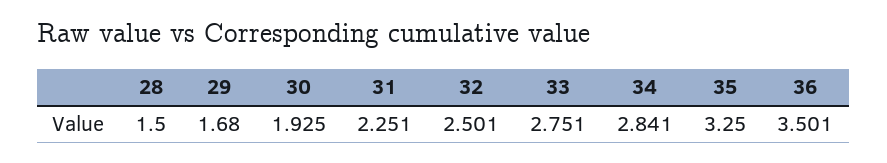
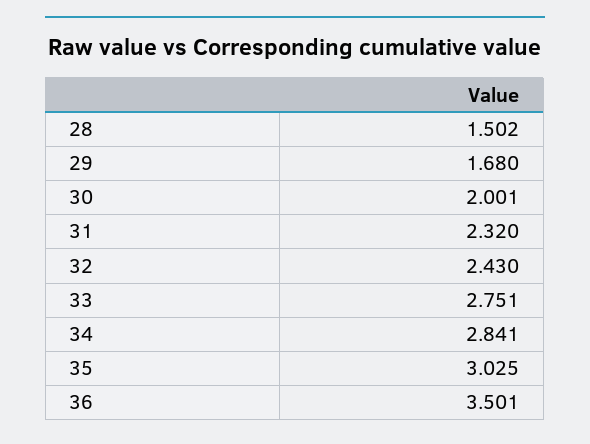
28: 1.5 -> 1.502
30: 1.925 -> 2.001
31: 2.251 -> 2.32
32: 2.501 -> 2.43
35: 3.25 -> 3.025

